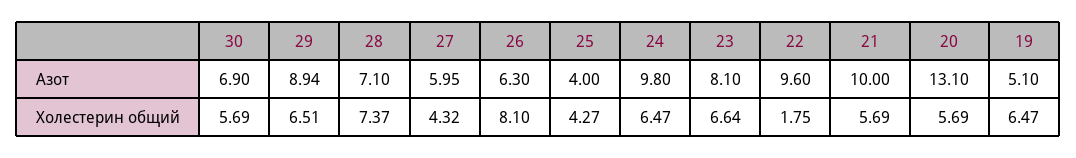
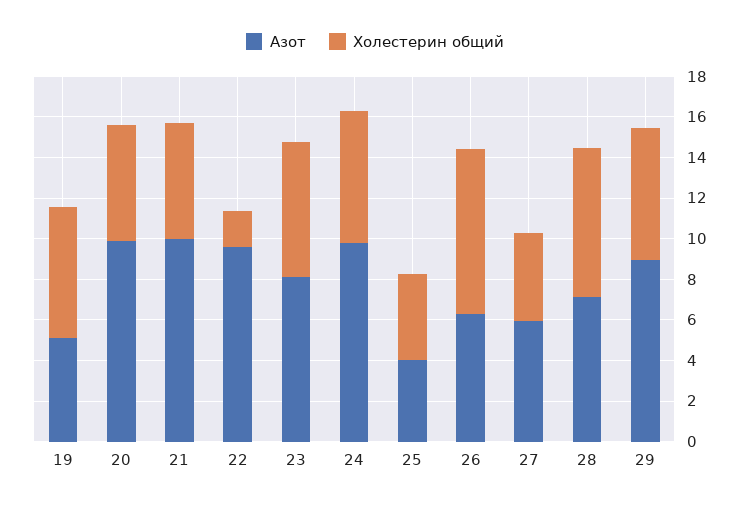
Азот, 30: 6.9 -> none
Азот, 20: 13.1 -> 10
Холестерин общий, 30: 5.69 -> none

